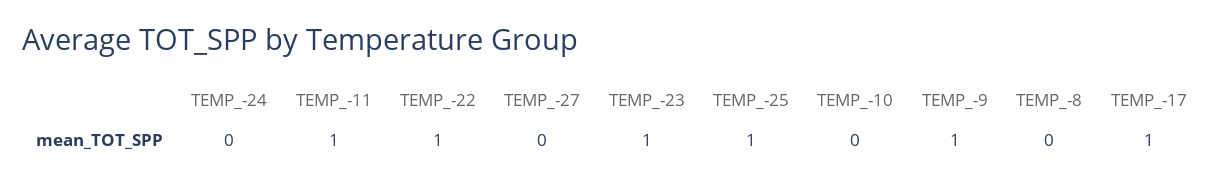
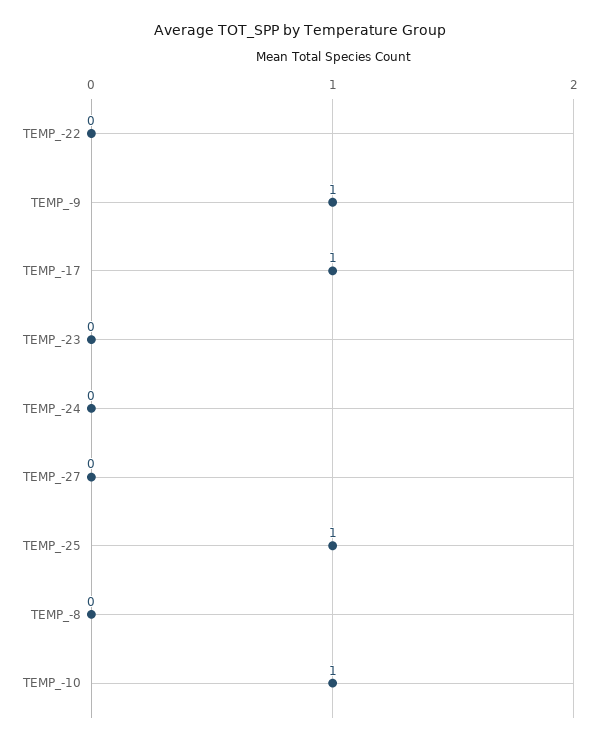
TEMP_-11: 1 -> none
TEMP_-22: 1 -> 0
TEMP_-23: 1 -> 0
TEMP_-10: 0 -> 1

